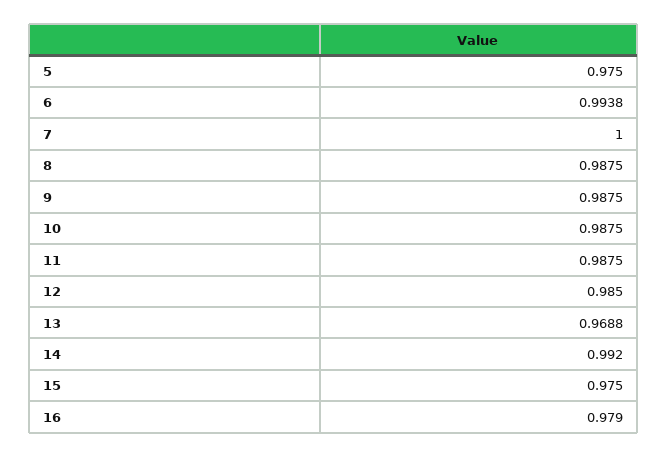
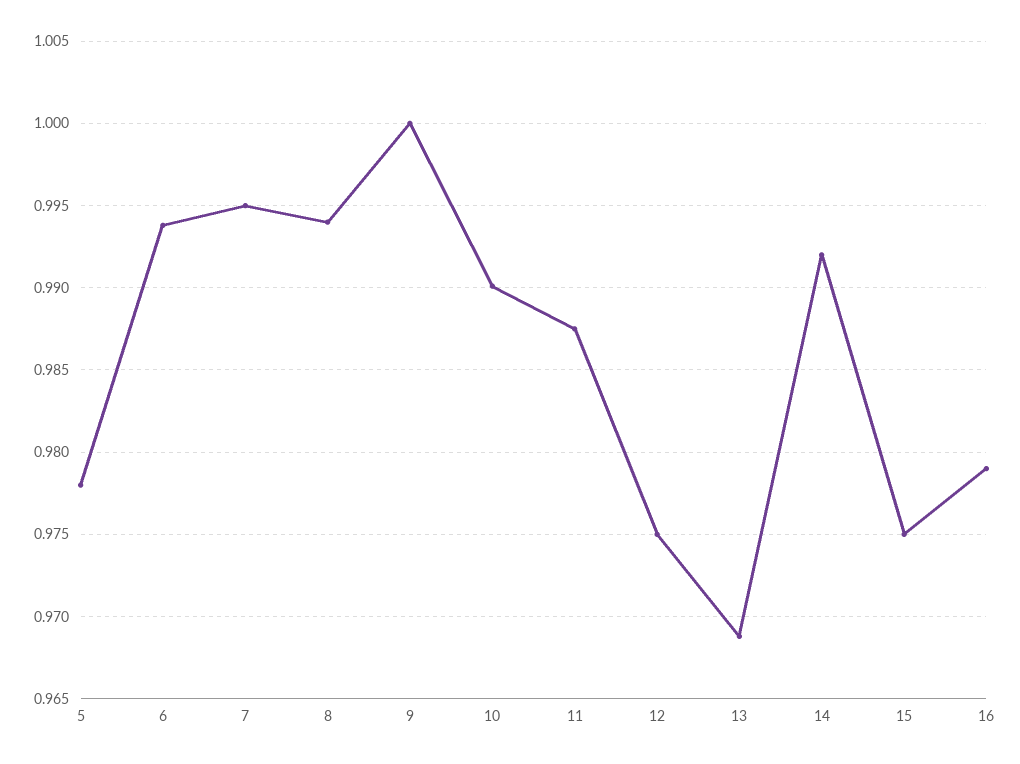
5: 0.975 -> 0.978
7: 1 -> 0.995
8: 0.9875 -> 0.994
9: 0.9875 -> 1
10: 0.9875 -> 0.99
12: 0.985 -> 0.975

